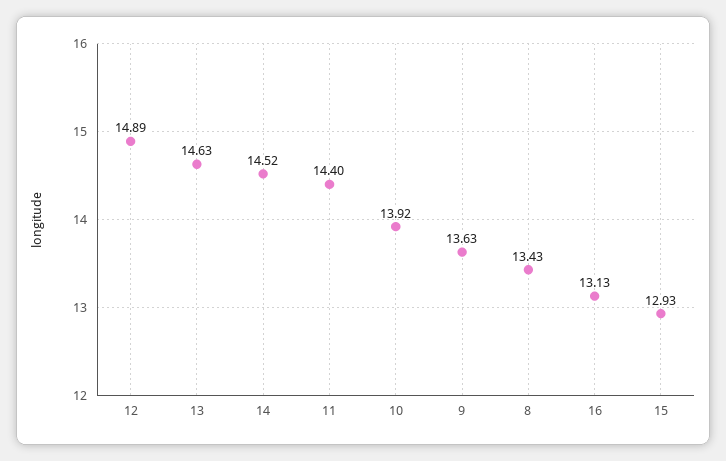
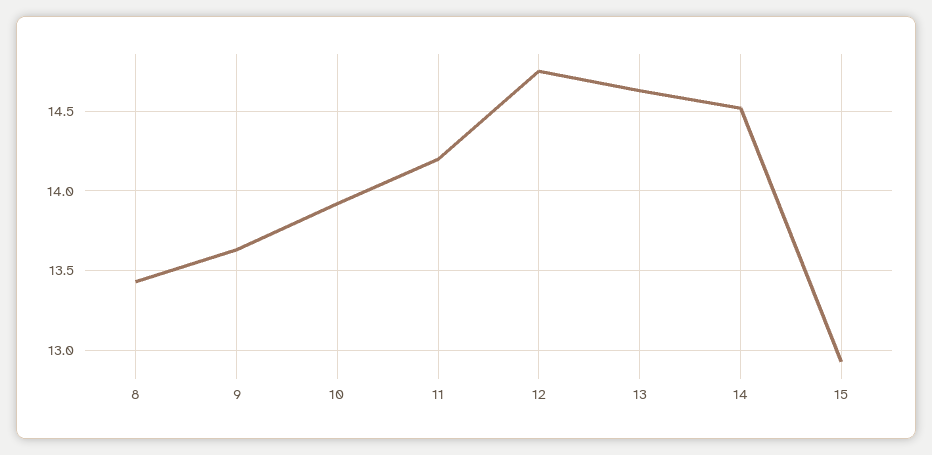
12: 14.89 -> 14.75
11: 14.4 -> 14.2
16: 13.13 -> none

